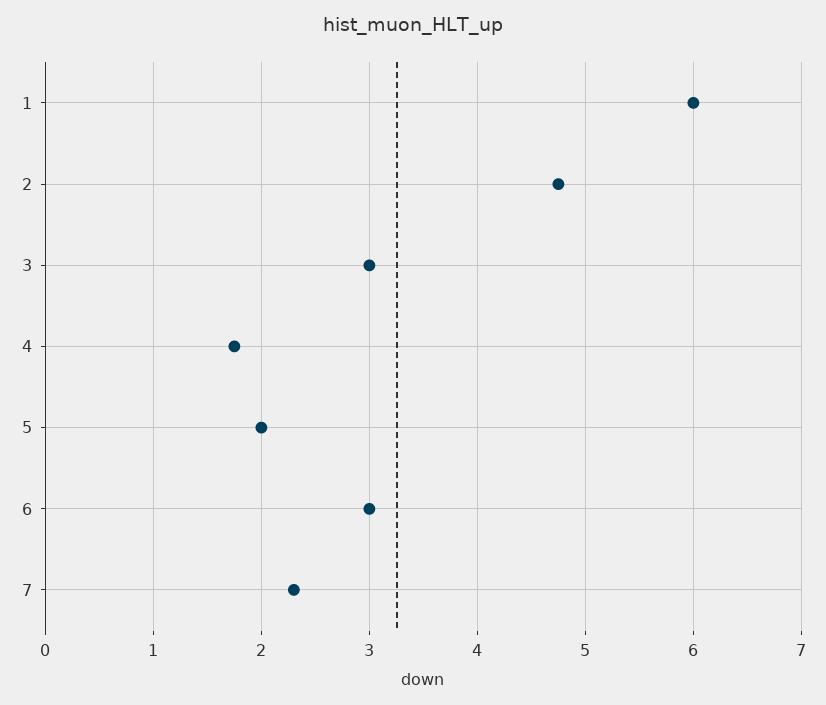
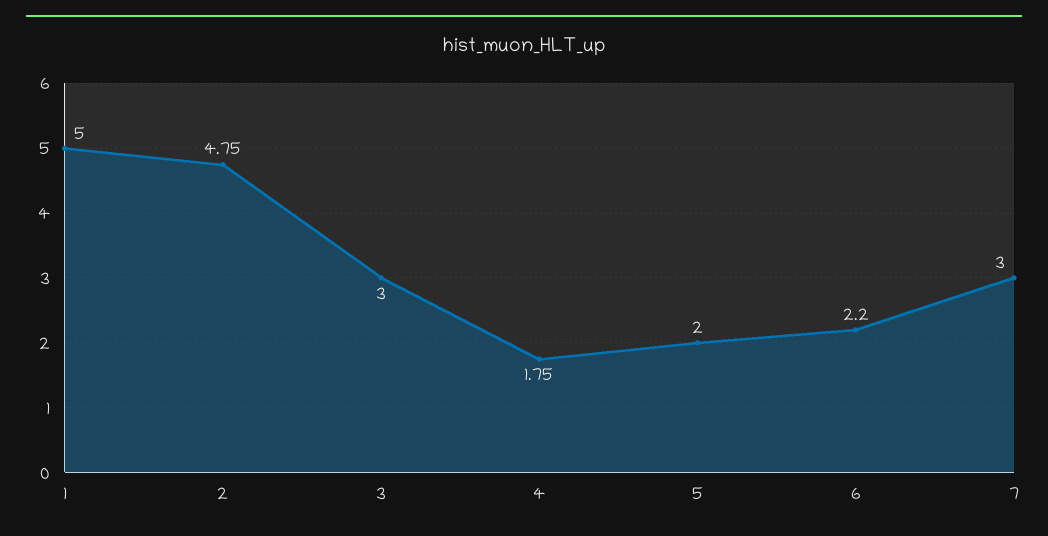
1: 6 -> 5
6: 3 -> 2.2
7: 2.3 -> 3

